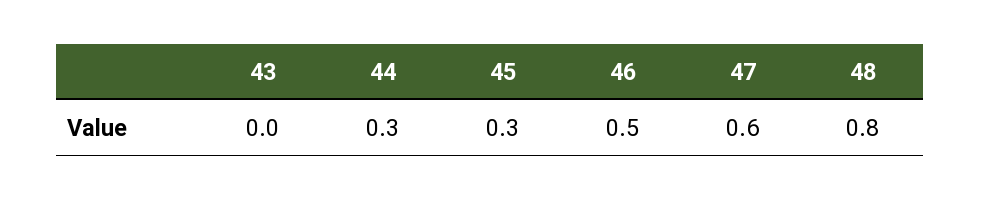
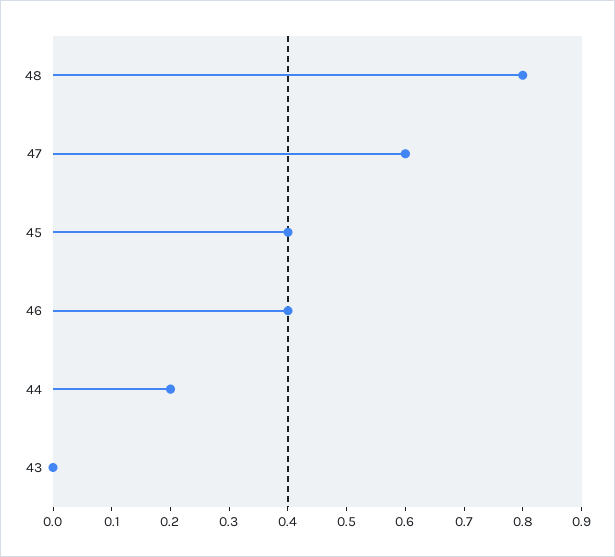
44: 0.3 -> 0.2
45: 0.3 -> 0.4
46: 0.5 -> 0.4

